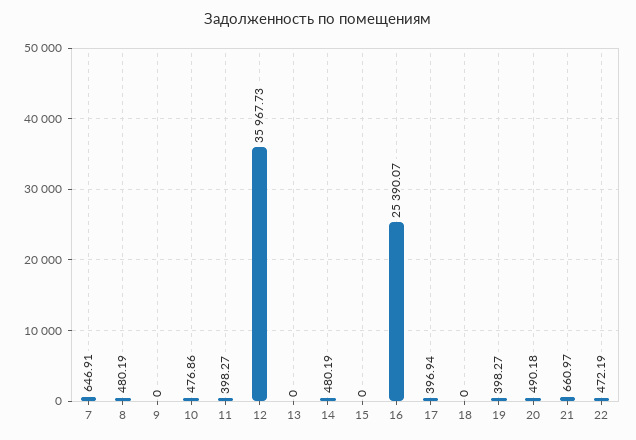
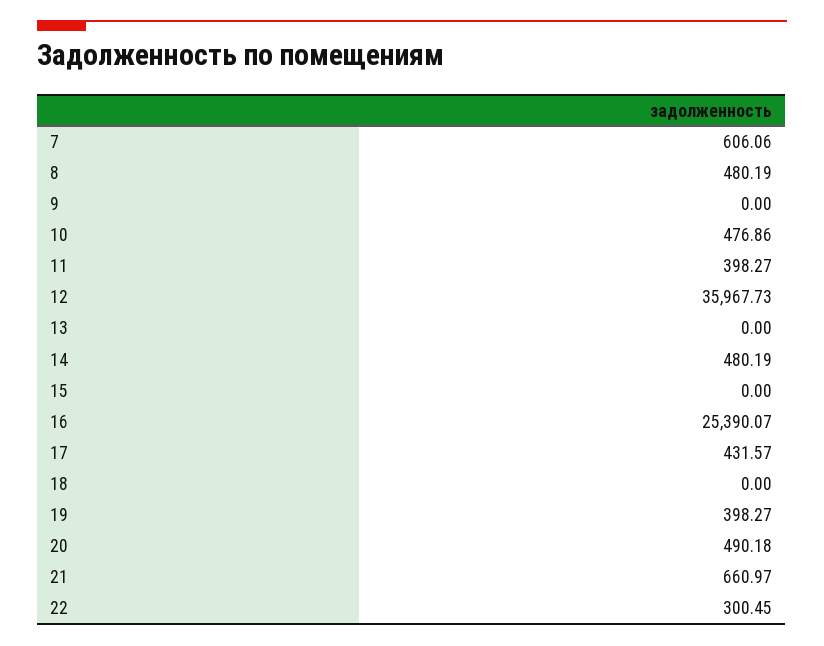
7: 646.91 -> 606.06
17: 396.94 -> 431.57
22: 472.19 -> 300.45

